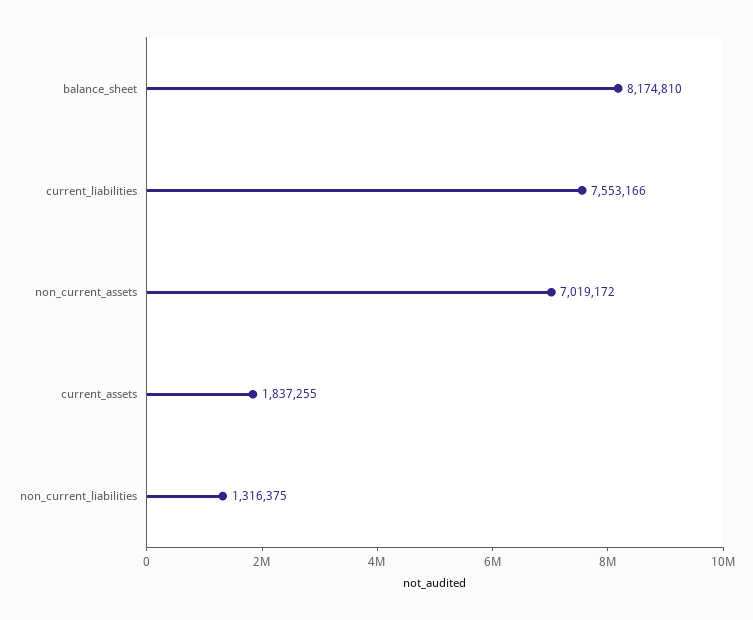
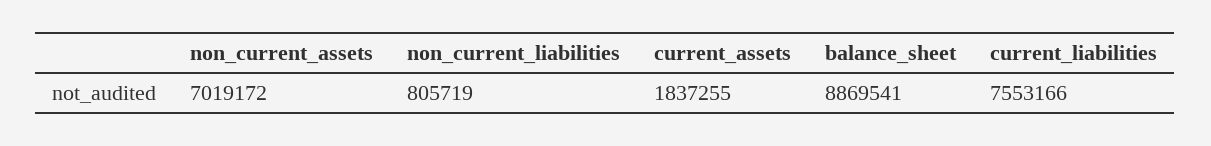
balance_sheet: 8174810 -> 8869541
non_current_liabilities: 1316375 -> 805719

